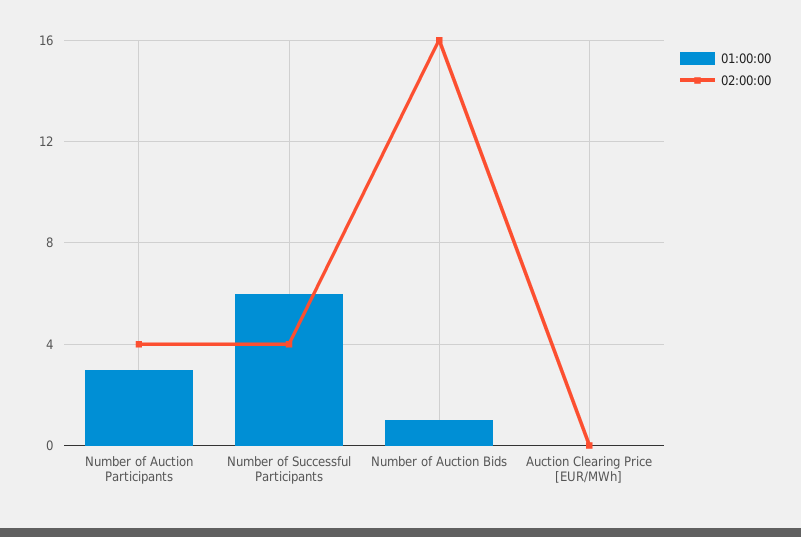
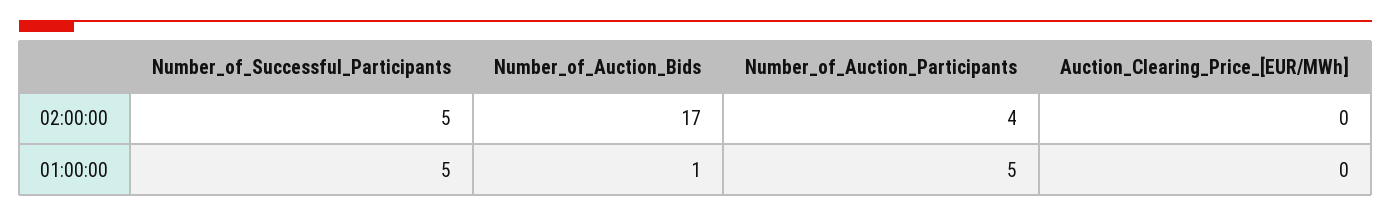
01:00:00, Number of Auction Participants: 3 -> 5
01:00:00, Number of Successful Participants: 6 -> 5
02:00:00, Number of Successful Participants: 4 -> 5
02:00:00, Number of Auction Bids: 16 -> 17

